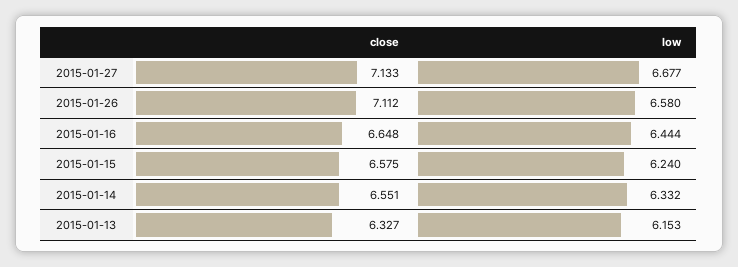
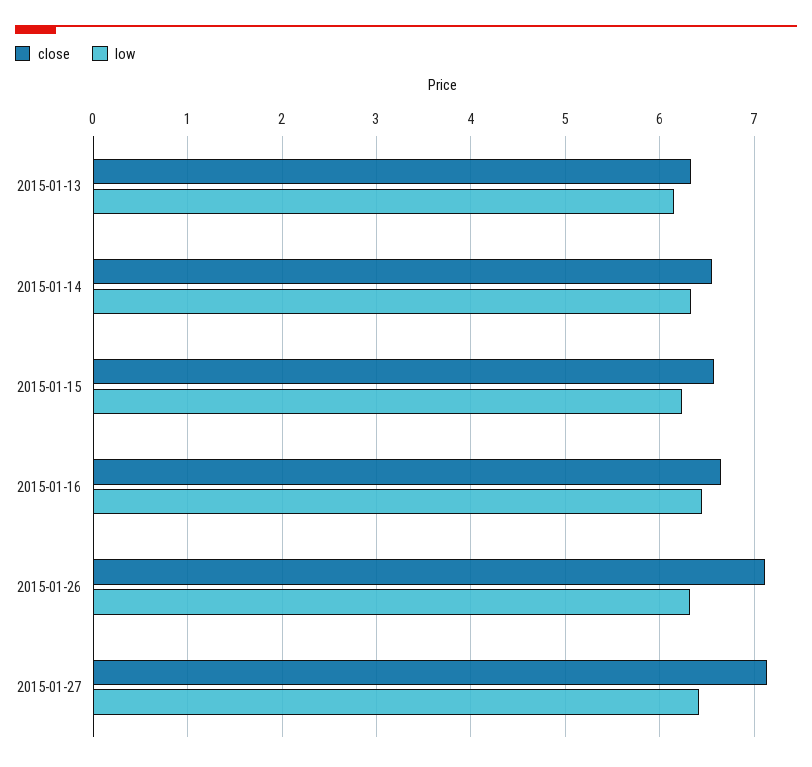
low, 2015-01-27: 6.677 -> 6.4
low, 2015-01-26: 6.58 -> 6.3

